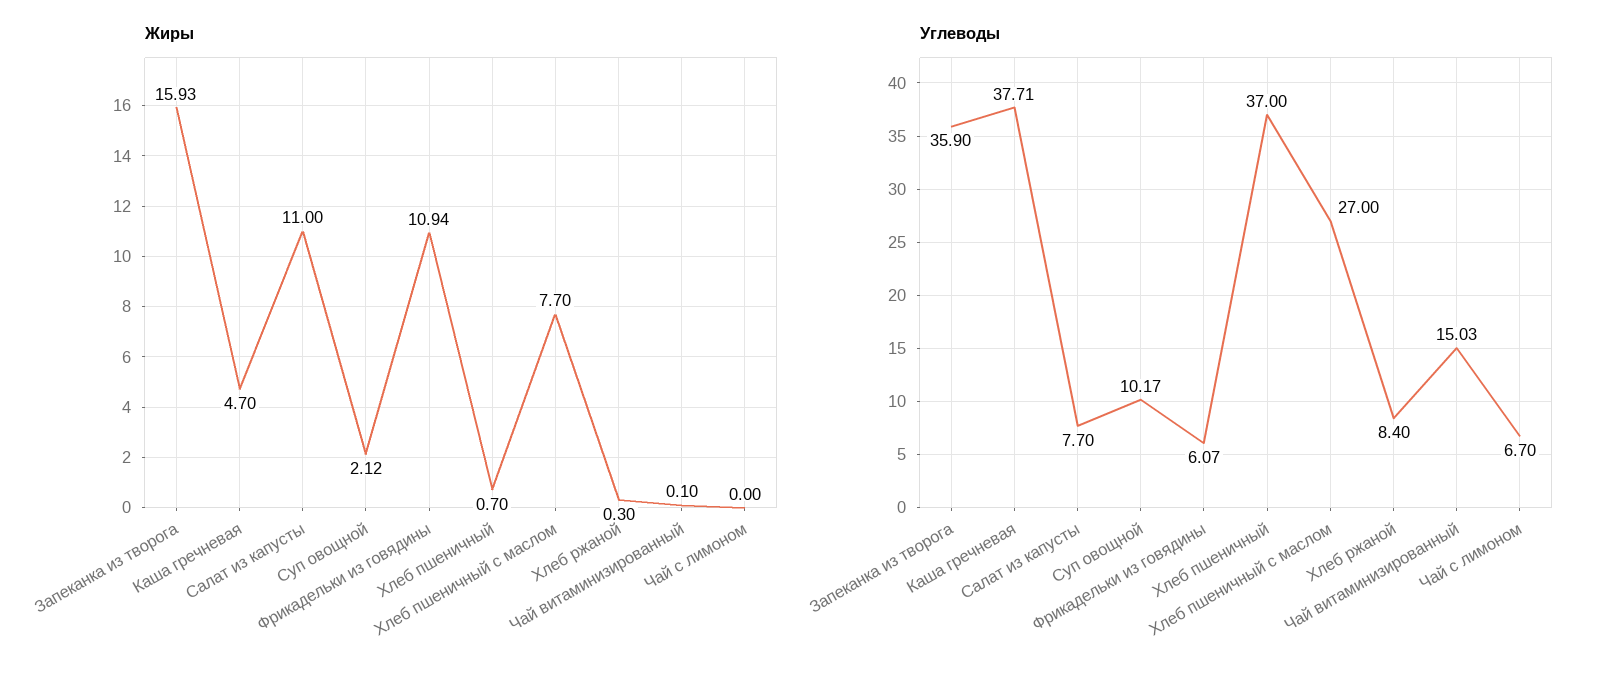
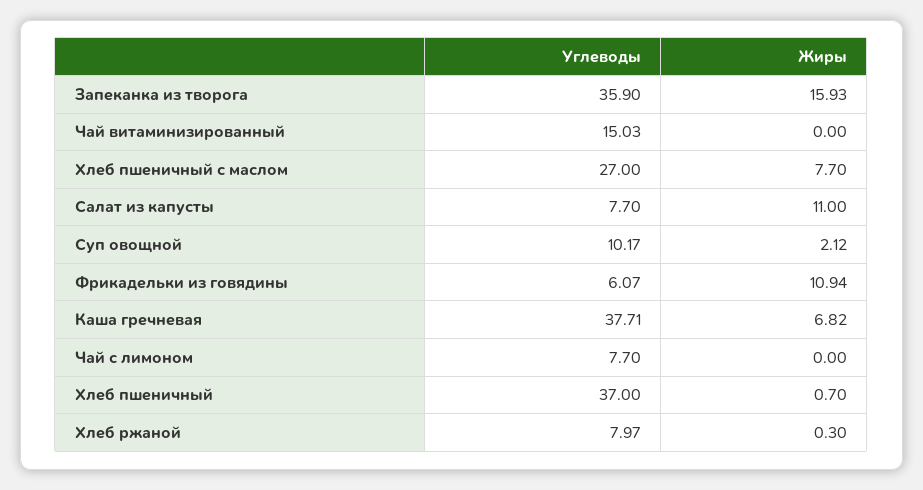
Жиры, Каша гречневая: 4.7 -> 6.82
Жиры, Чай витаминизированный: 0.1 -> 0
Углеводы, Хлеб ржаной: 8.4 -> 7.97
Углеводы, Чай с лимоном: 6.7 -> 7.7

